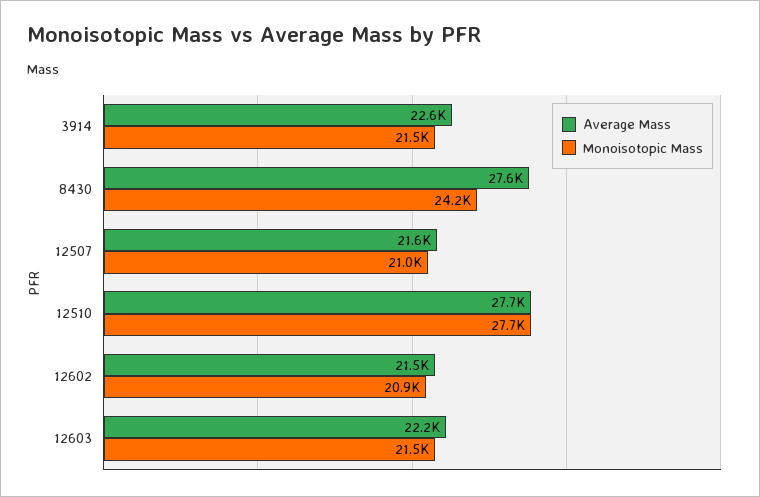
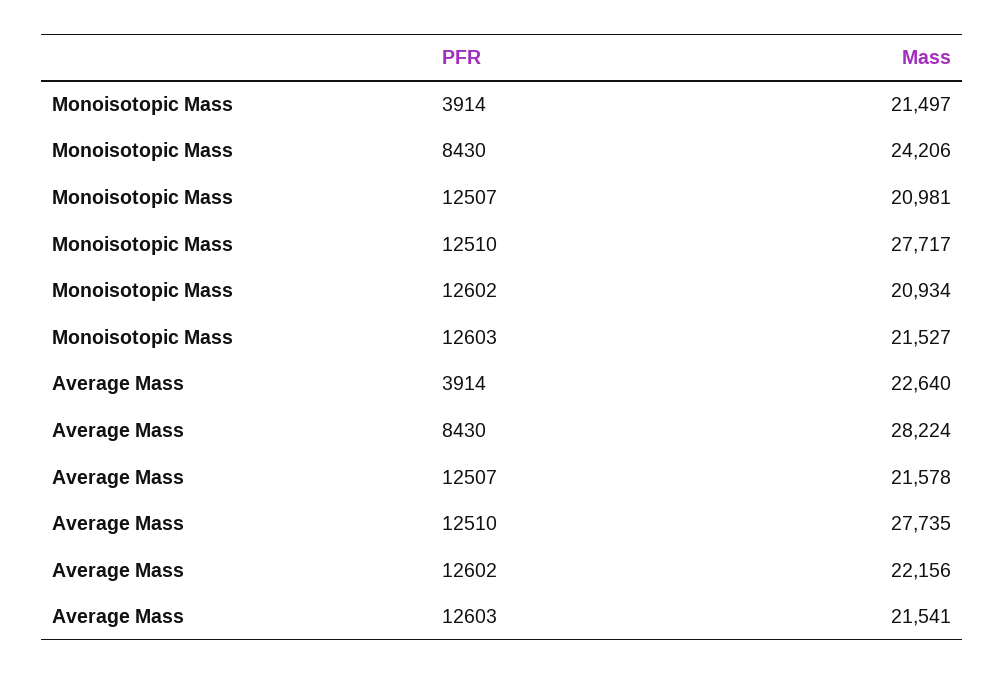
Average Mass, 8430: 27600 -> 28224
Average Mass, 12602: 21500 -> 22156
Average Mass, 12603: 22200 -> 21541

